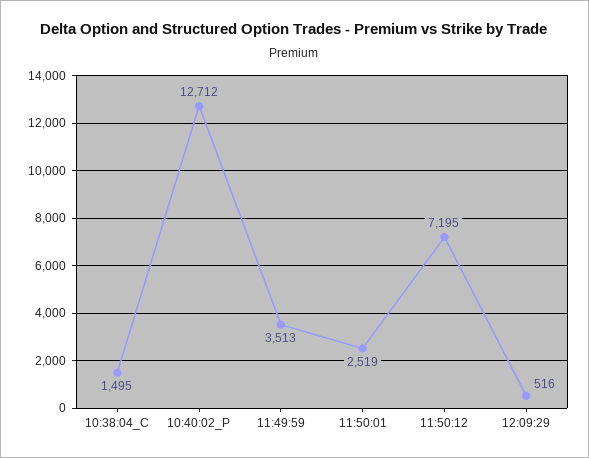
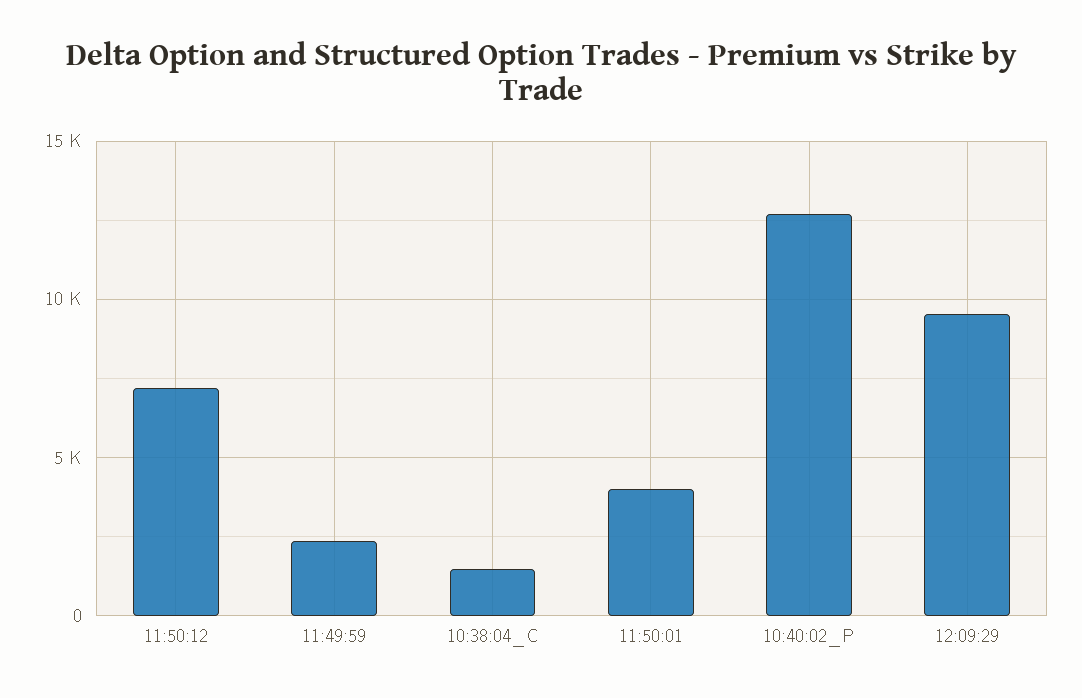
11:49:59: 3513 -> 2500
11:50:01: 2519 -> 4000
12:09:29: 516 -> 9500

